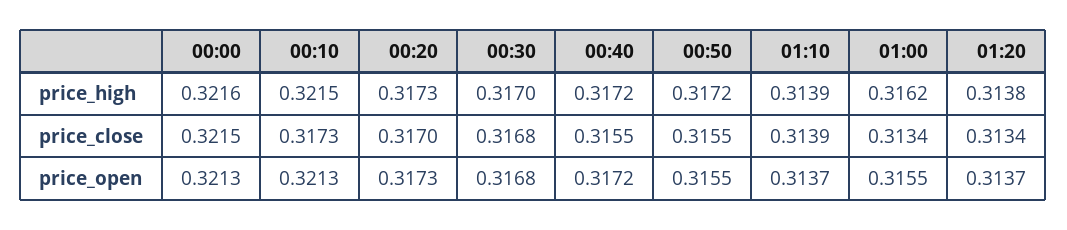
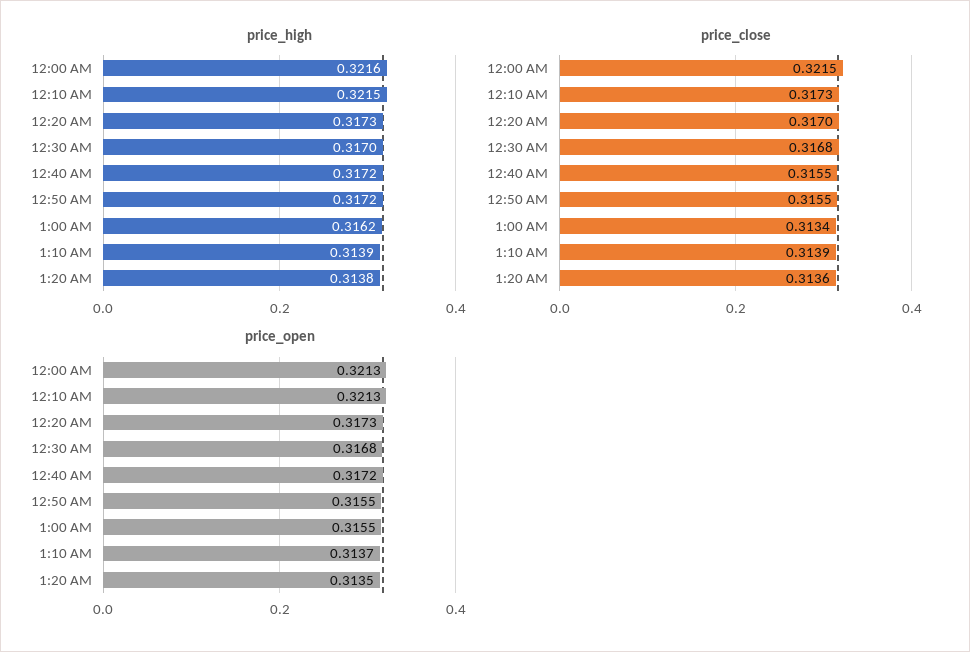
price_close, 01:20: 0.3134 -> 0.3136
price_open, 01:20: 0.3137 -> 0.3135

